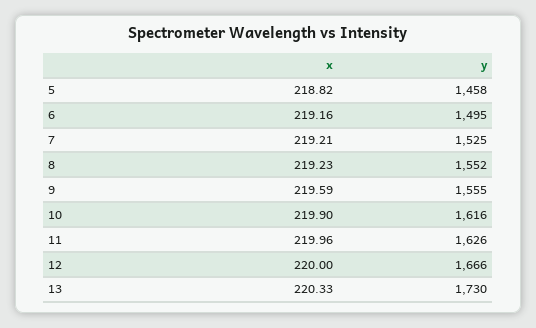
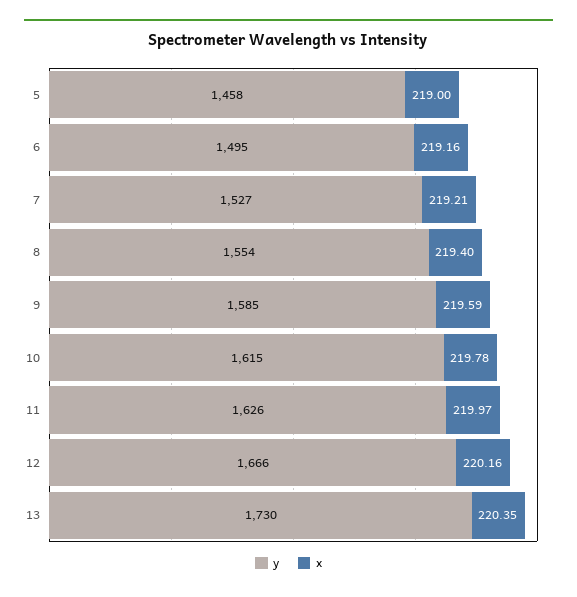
x, 5: 218.82 -> 219
y, 7: 1525 -> 1527
x, 8: 219.23 -> 219.4
y, 8: 1552 -> 1554
y, 9: 1555 -> 1585
x, 10: 219.9 -> 219.78
y, 10: 1616 -> 1615
x, 11: 219.96 -> 219.97
x, 12: 220 -> 220.16
x, 13: 220.33 -> 220.35

